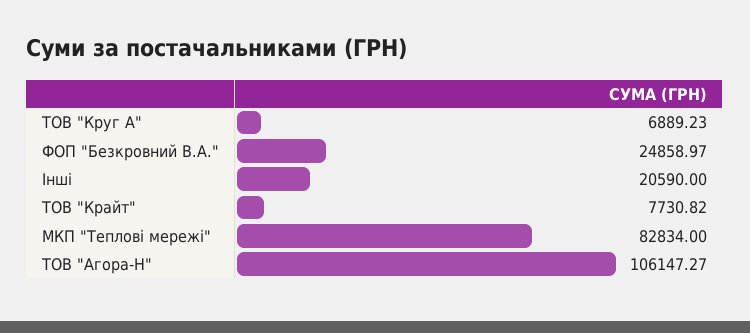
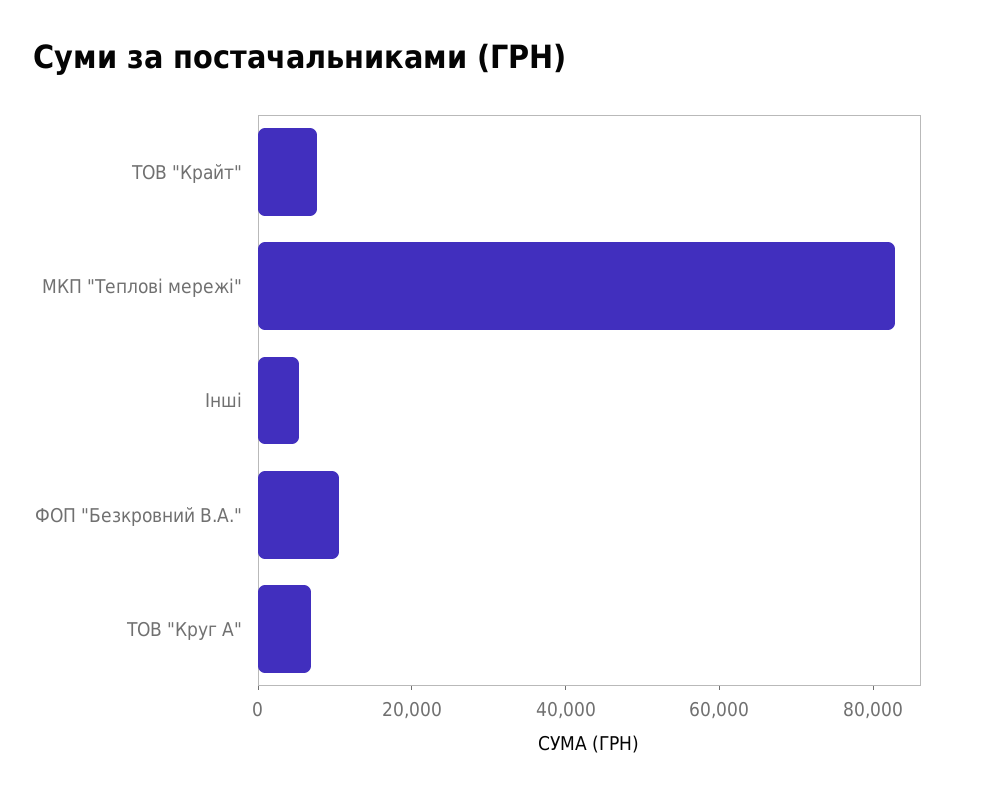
ФОП "Безкровний В.А.": 24858.97 -> 10000
Інші: 20590 -> 5000
ТОВ "Агора-Н": 106147.27 -> none

